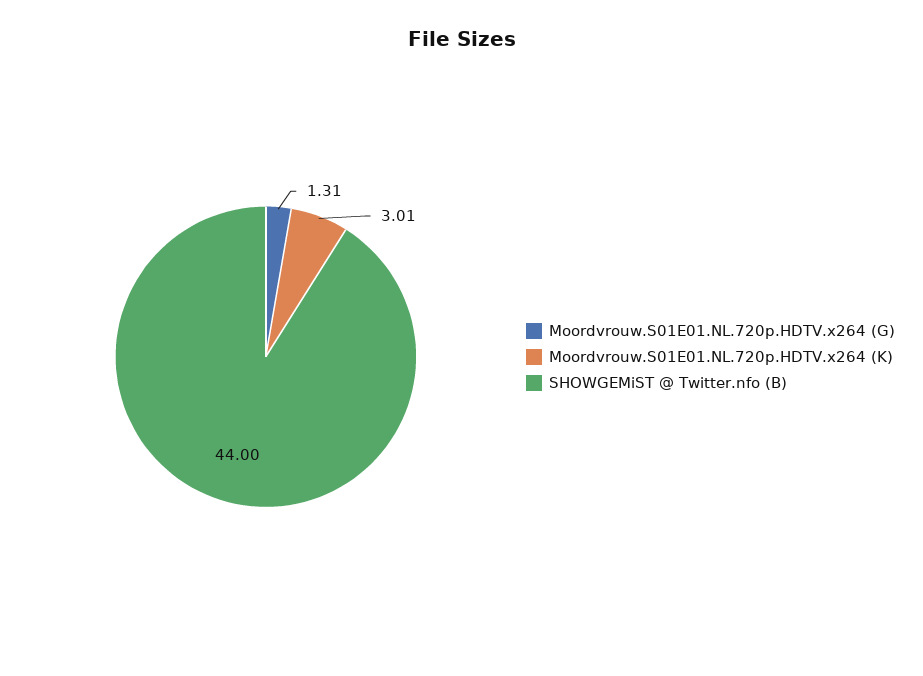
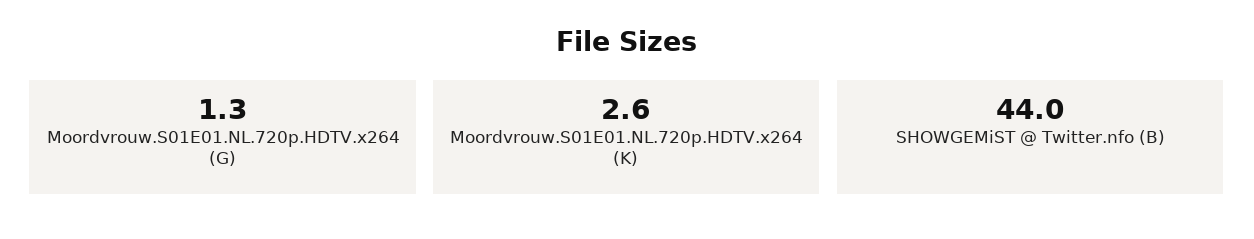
Moordvrouw.S01E01.NL.720p.HDTV.x264 (K): 3.01 -> 2.6

